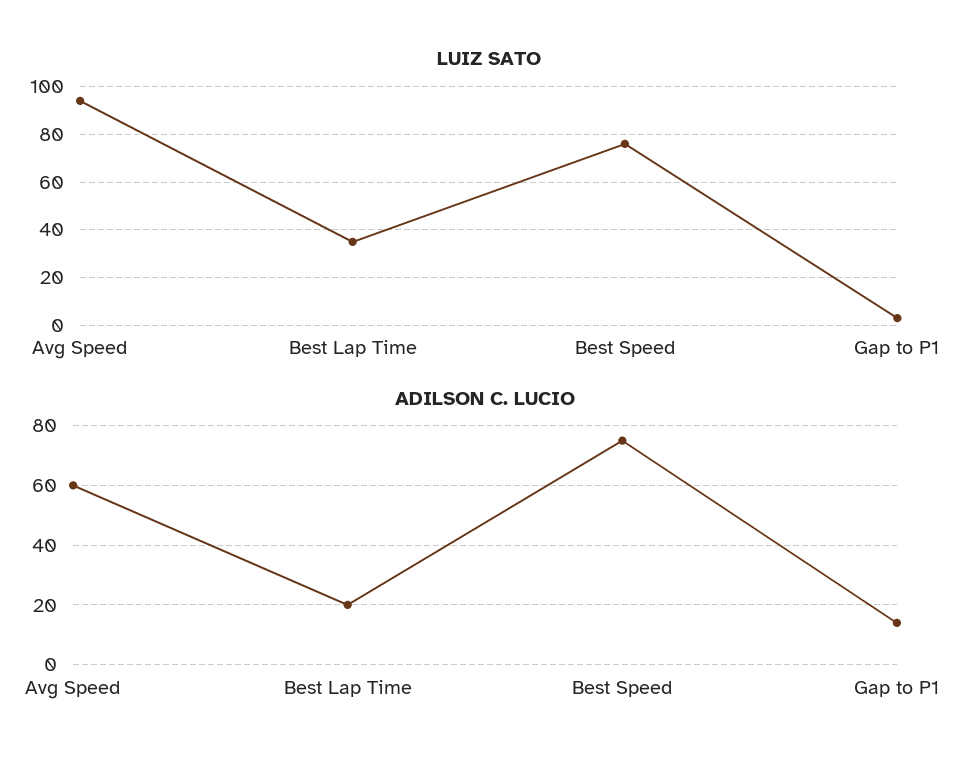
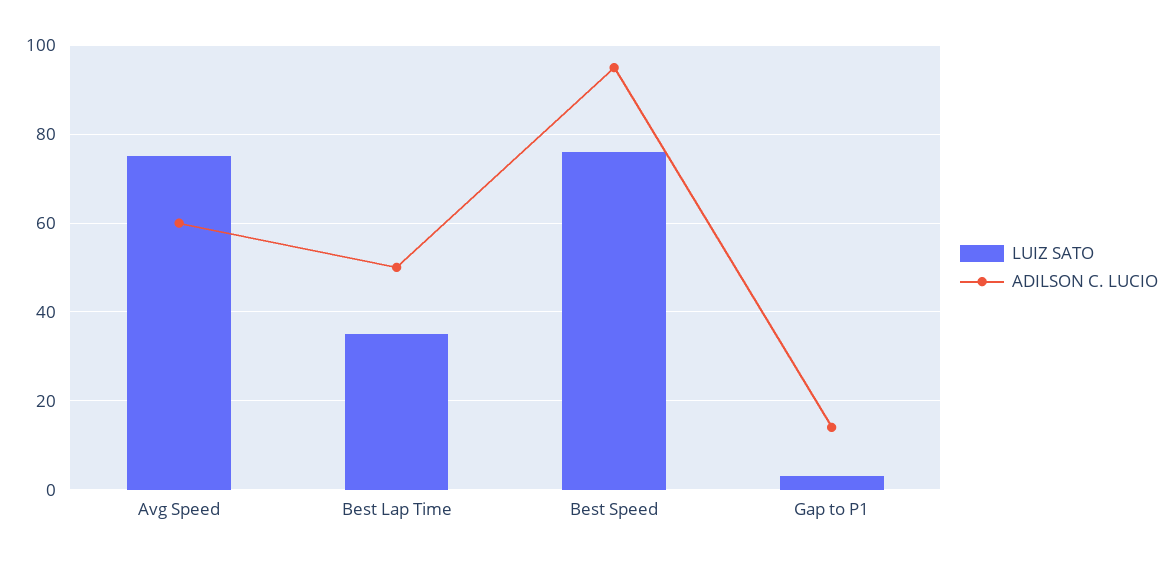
LUIZ SATO, Avg Speed: 95 -> 75
ADILSON C. LUCIO, Best Lap Time: 20 -> 50
ADILSON C. LUCIO, Best Speed: 75 -> 95

